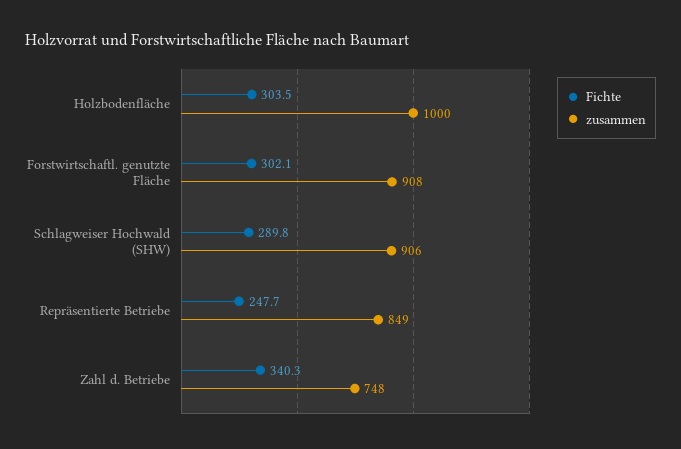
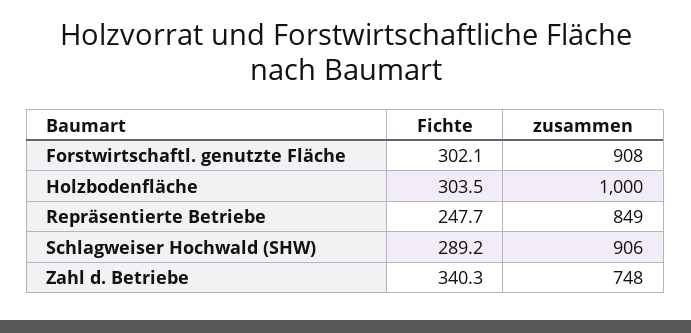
Fichte, Schlagweiser Hochwald (SHW): 289.8 -> 289.2

